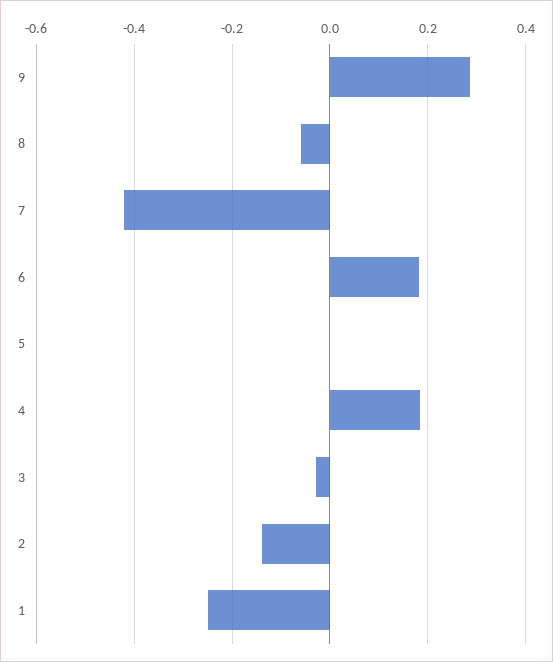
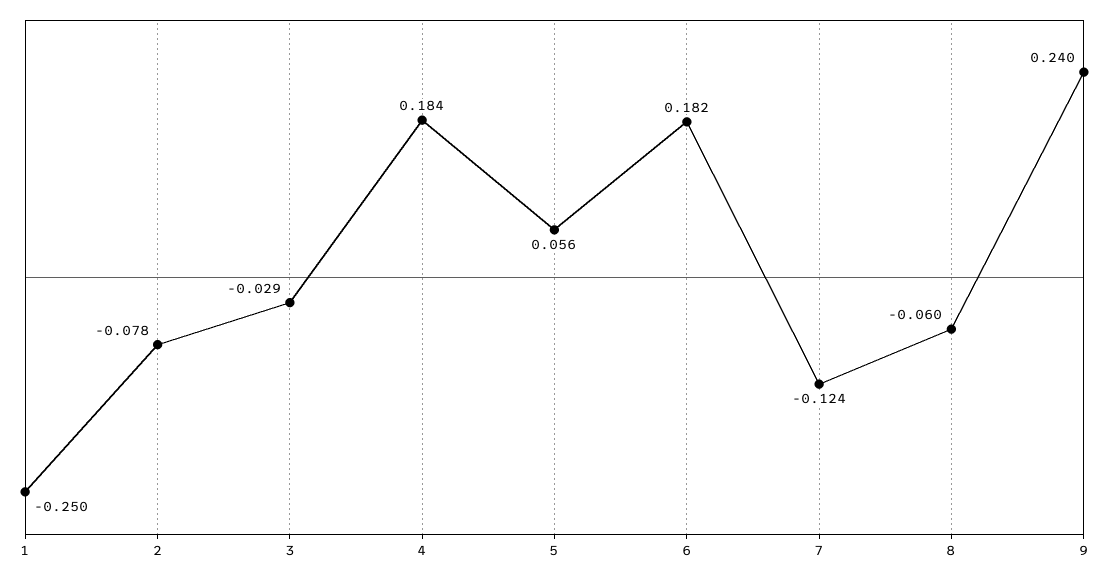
9: 0.28 -> 0.24
7: -0.42 -> -0.124
5: 0 -> 0.056
2: -0.14 -> -0.078

